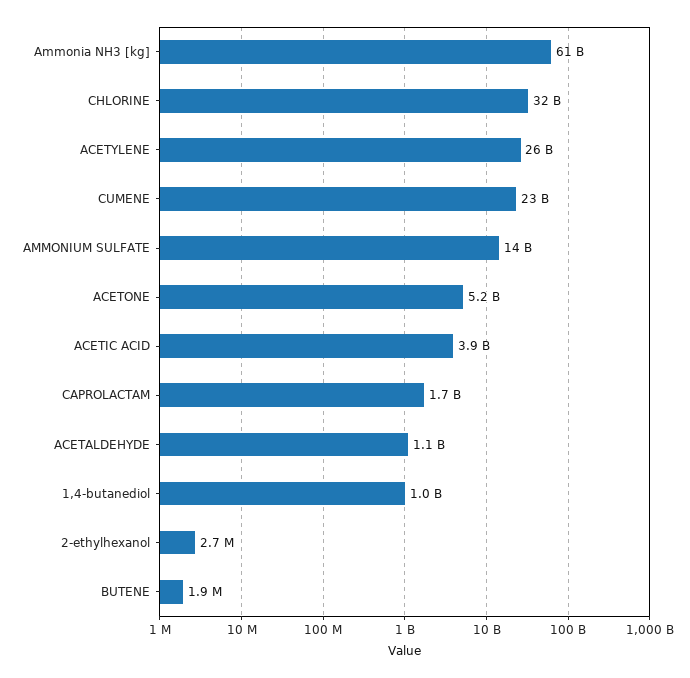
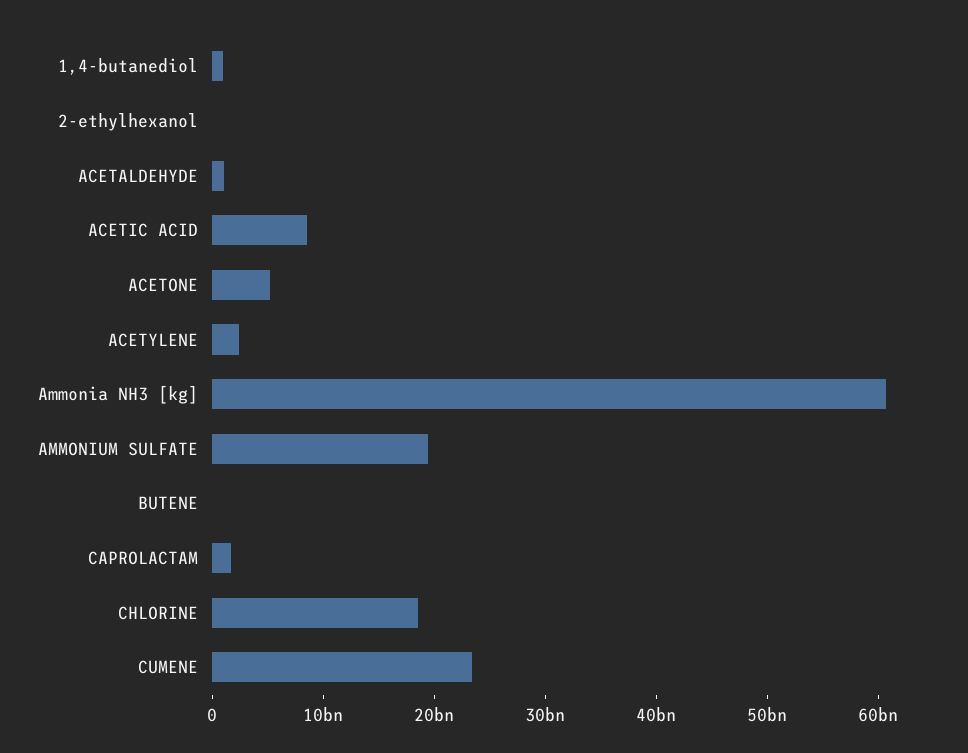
CHLORINE: 32000000000 -> 18000000000
ACETYLENE: 26000000000 -> 2000000000
AMMONIUM SULFATE: 14000000000 -> 20000000000
ACETIC ACID: 3900000000 -> 8000000000

